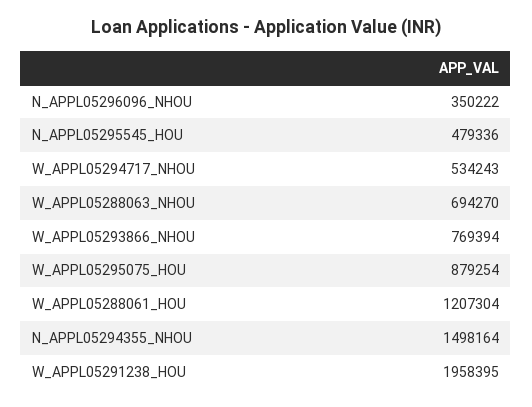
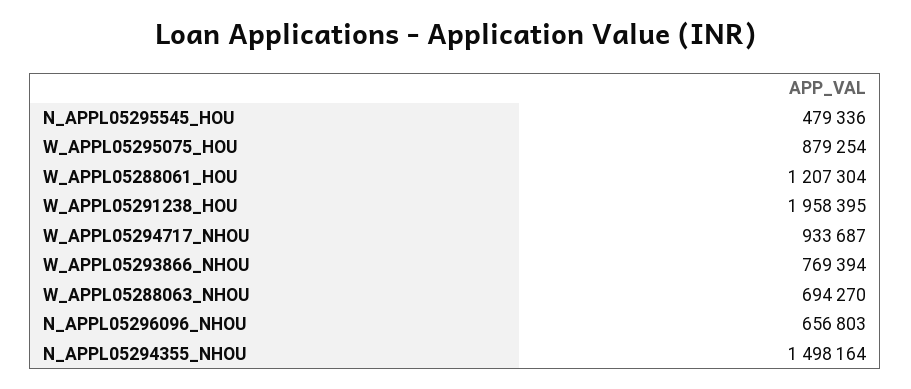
N_APPL05296096_NHOU: 350222 -> 656803
W_APPL05294717_NHOU: 534243 -> 933687

